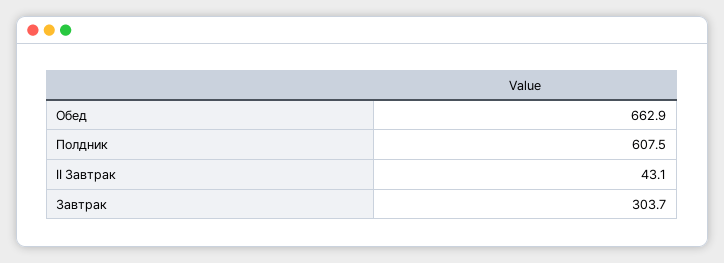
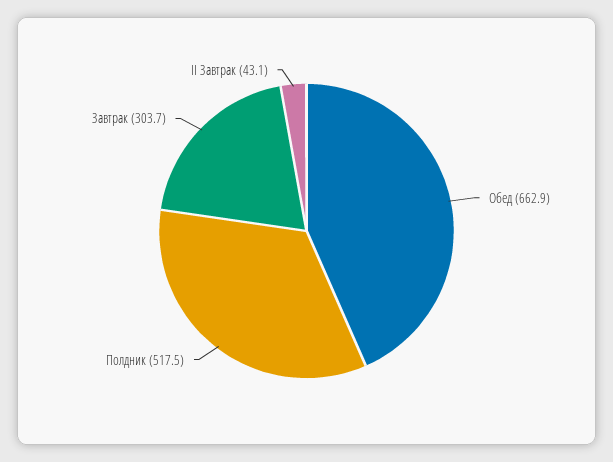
Полдник: 607.5 -> 517.5

